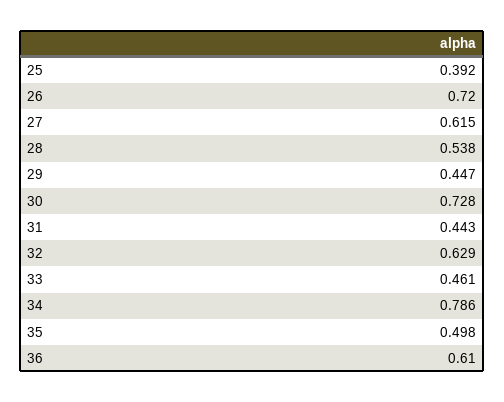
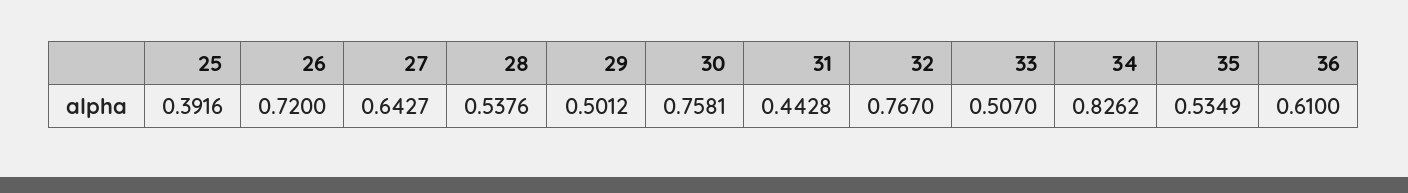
27: 0.615 -> 0.6427
29: 0.447 -> 0.5012
30: 0.728 -> 0.7581
32: 0.629 -> 0.767
33: 0.461 -> 0.507
34: 0.786 -> 0.8262
35: 0.498 -> 0.5349

